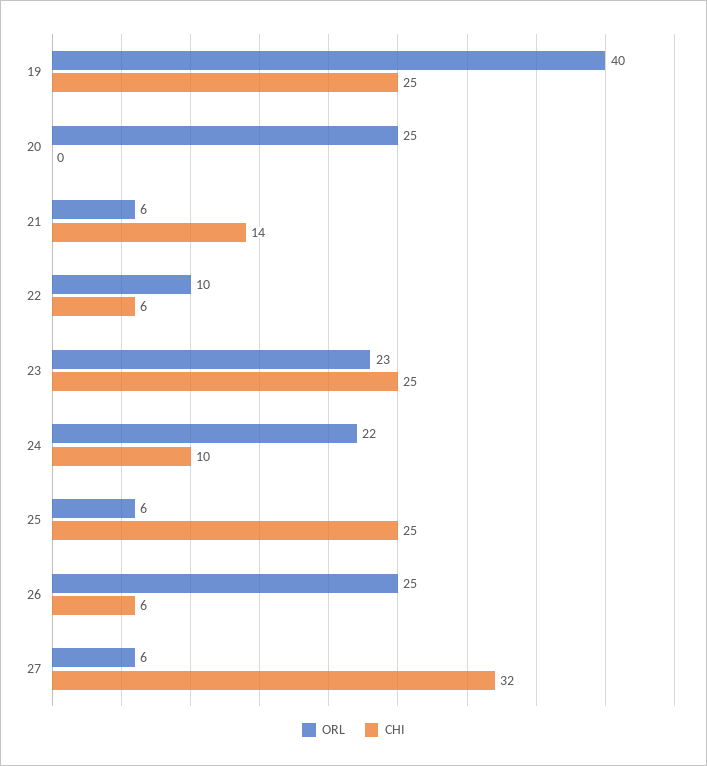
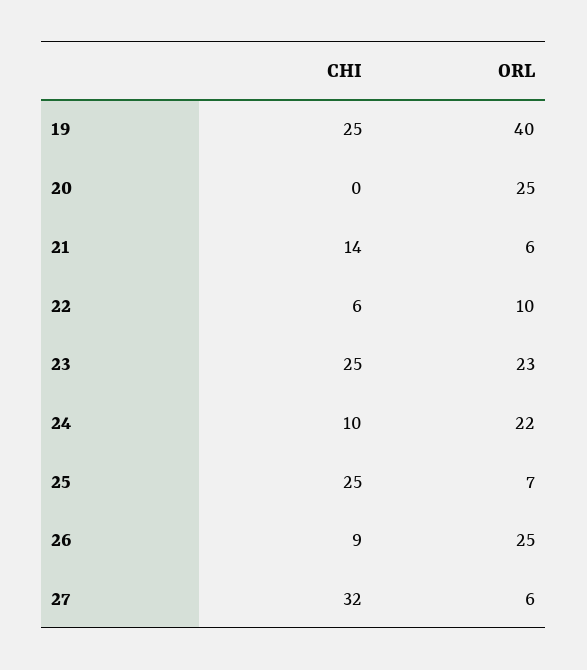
ORL, 25: 6 -> 7
CHI, 26: 6 -> 9

